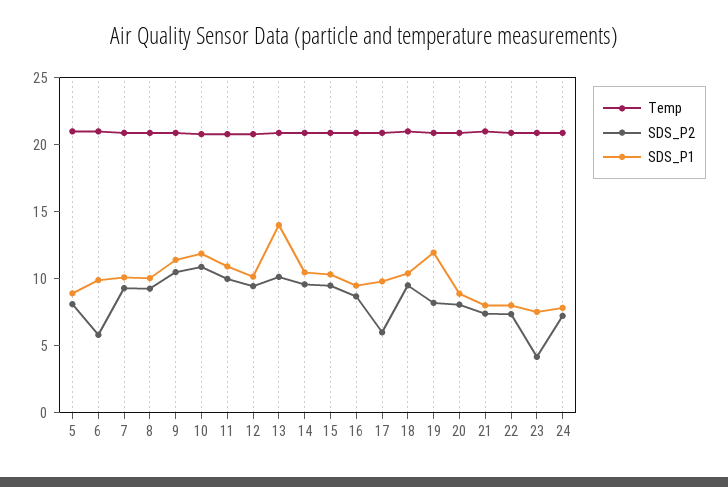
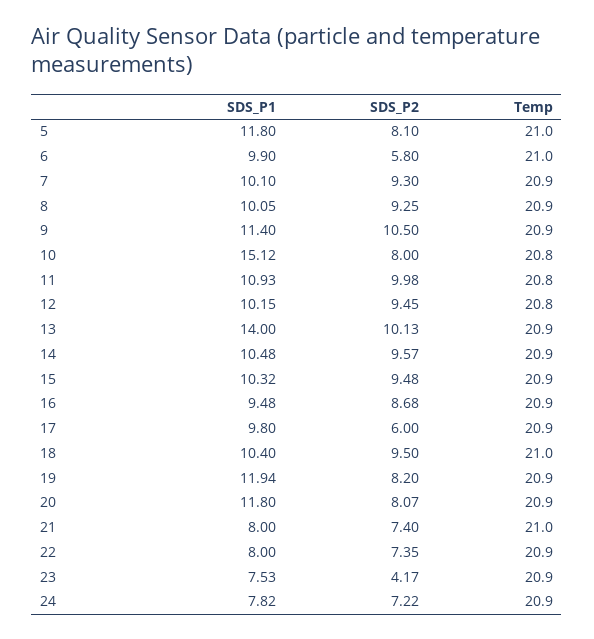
SDS_P1, 5: 9 -> 11.8
SDS_P2, 10: 11 -> 8
SDS_P1, 10: 12 -> 15.12
SDS_P1, 20: 9 -> 11.8

